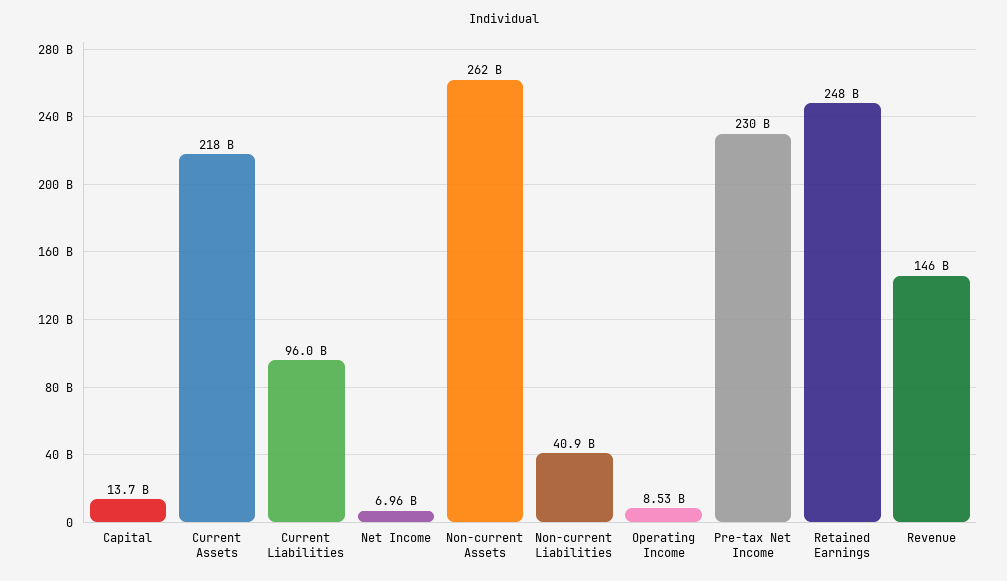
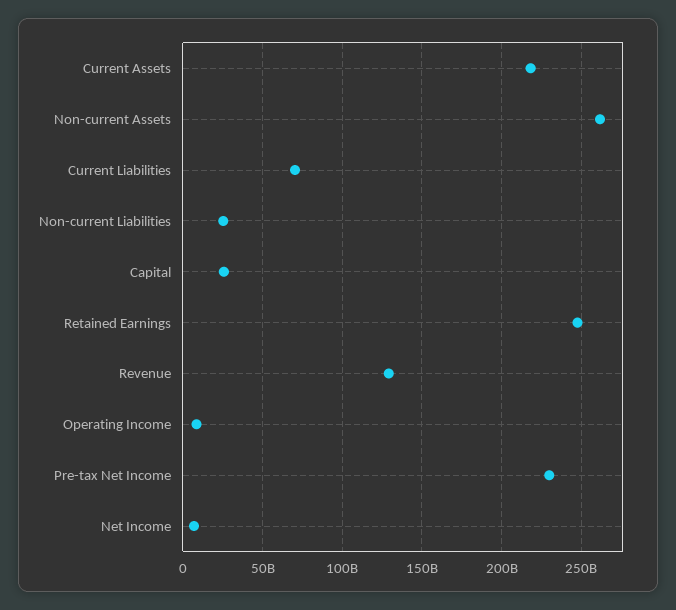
Capital: 13700000000 -> 25000000000
Current Liabilities: 96000000000 -> 70000000000
Non-current Liabilities: 40900000000 -> 25000000000
Revenue: 146000000000 -> 130000000000

